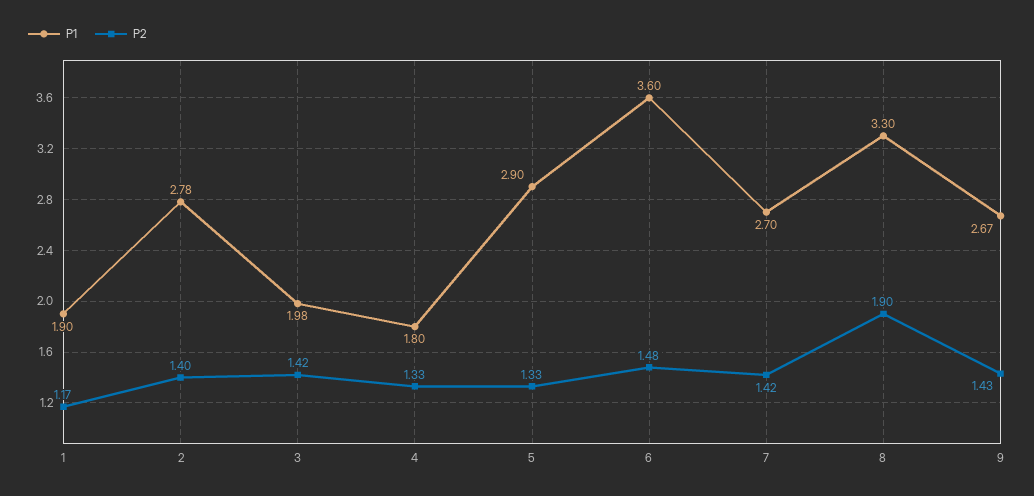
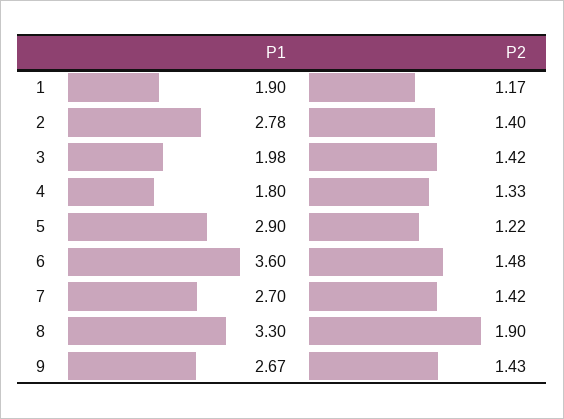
P2, 5: 1.33 -> 1.22

